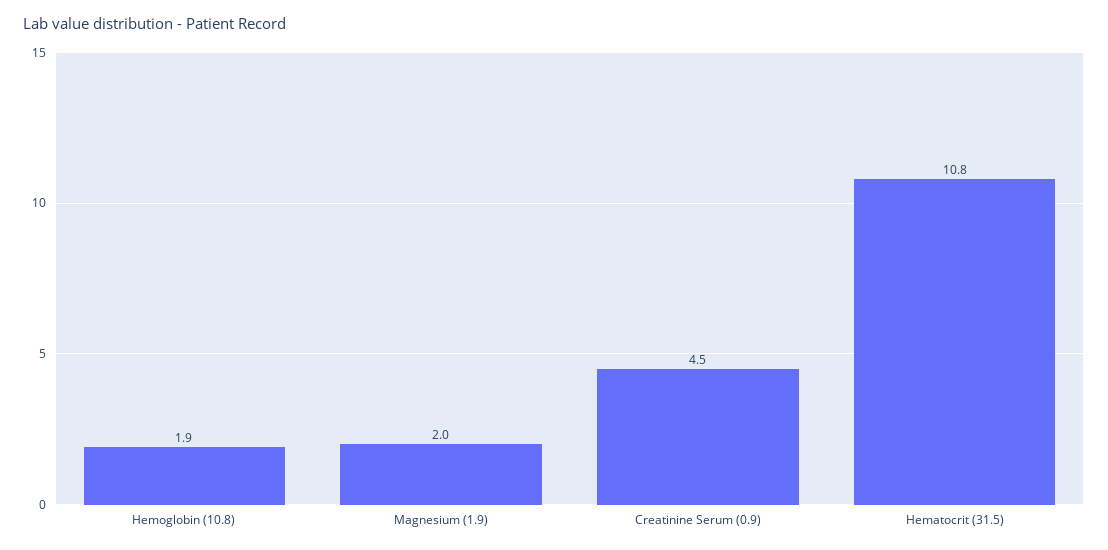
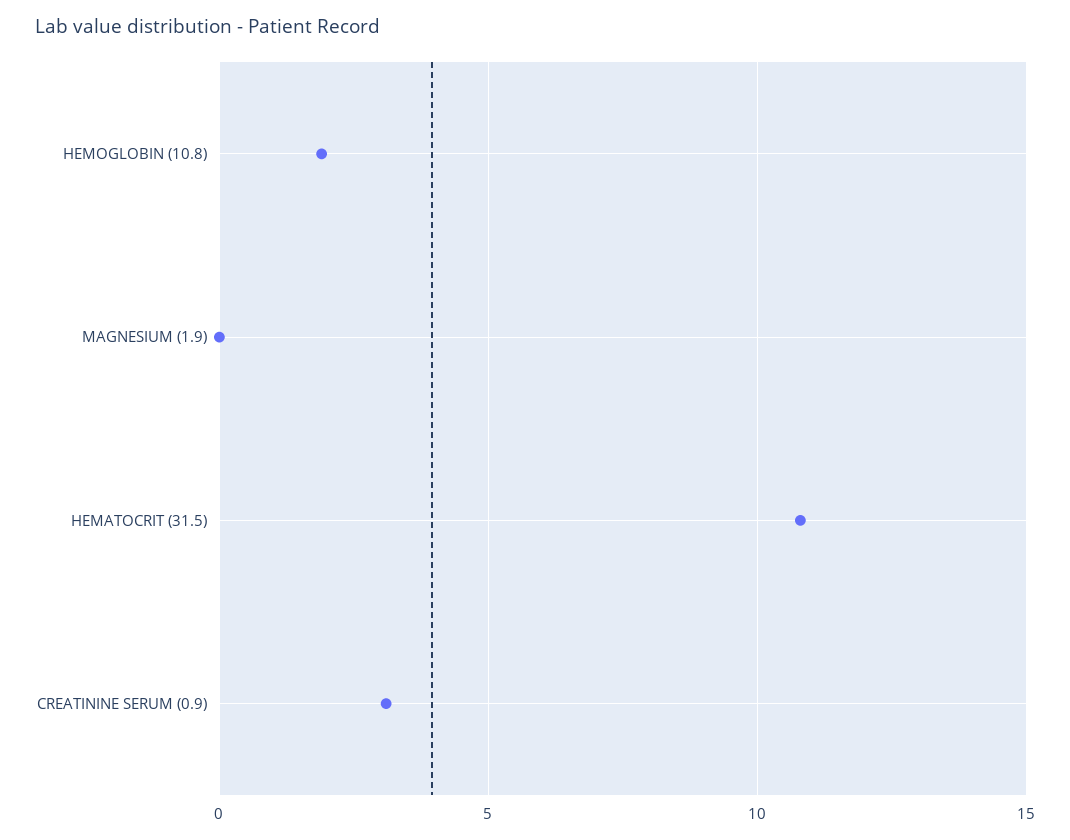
Magnesium (1.9): 2 -> 0
Creatinine Serum (0.9): 4.5 -> 3

